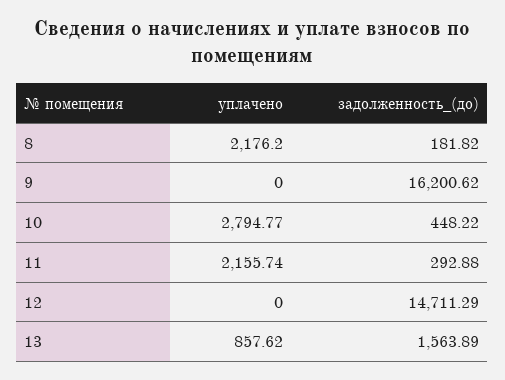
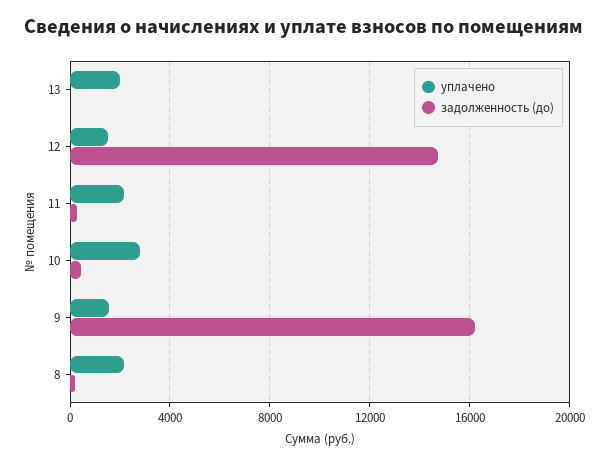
уплачено, 9: 0 -> 1500
уплачено, 12: 0 -> 1500
уплачено, 13: 857.62 -> 2000
задолженность_(до), 13: 1563.89 -> 0

